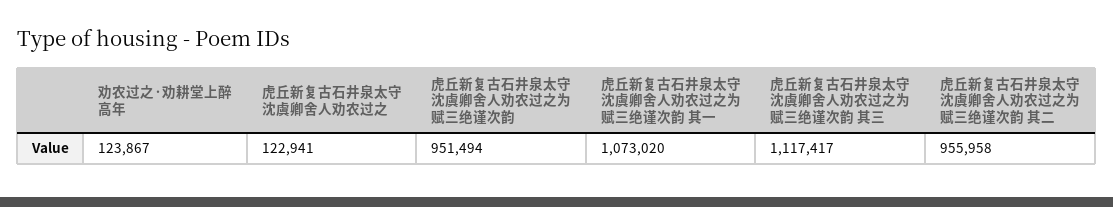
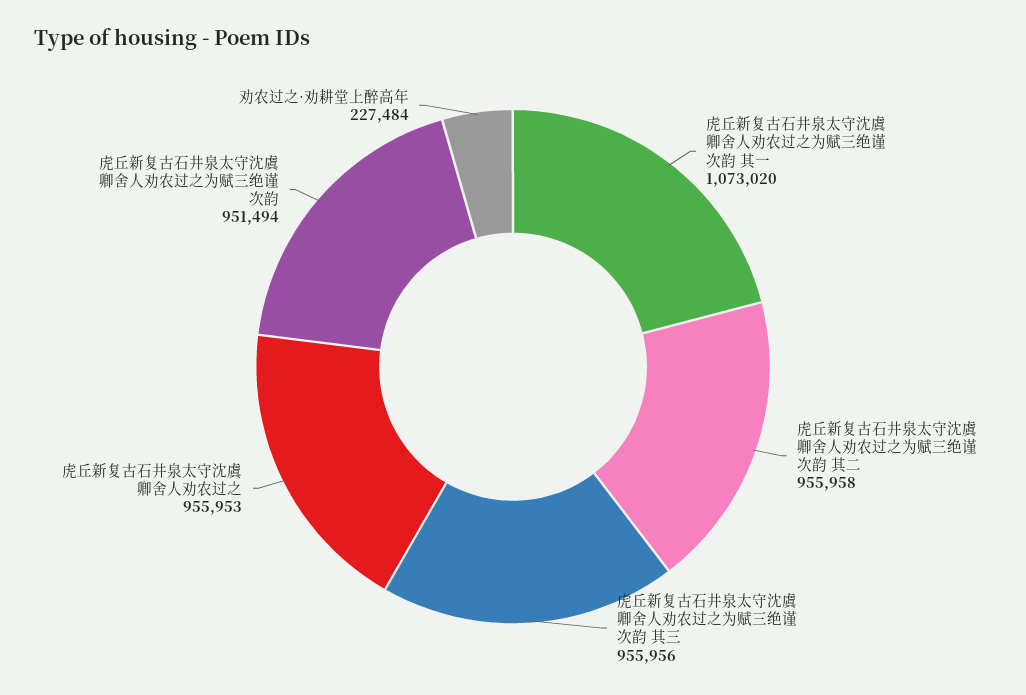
劝农过之·劝耕堂上醉高年: 123867 -> 227484
虎丘新复古石井泉太守沈虞卿舍人劝农过之: 122941 -> 955953
虎丘新复古石井泉太守沈虞卿舍人劝农过之为赋三绝谨次韵 其三: 1117417 -> 955956

